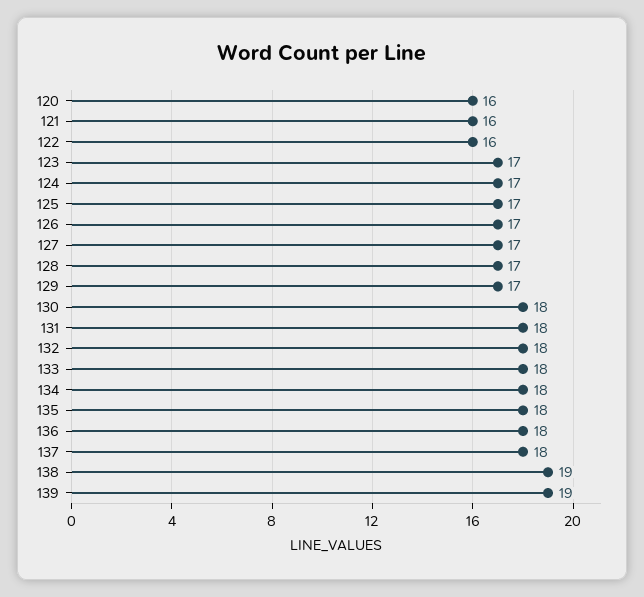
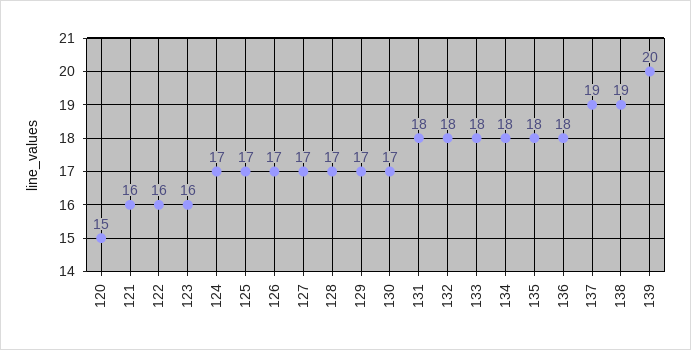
120: 16 -> 15
123: 17 -> 16
130: 18 -> 17
137: 18 -> 19
139: 19 -> 20

